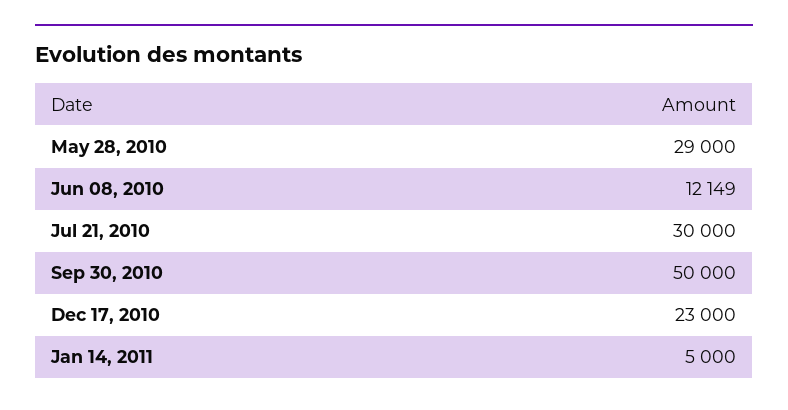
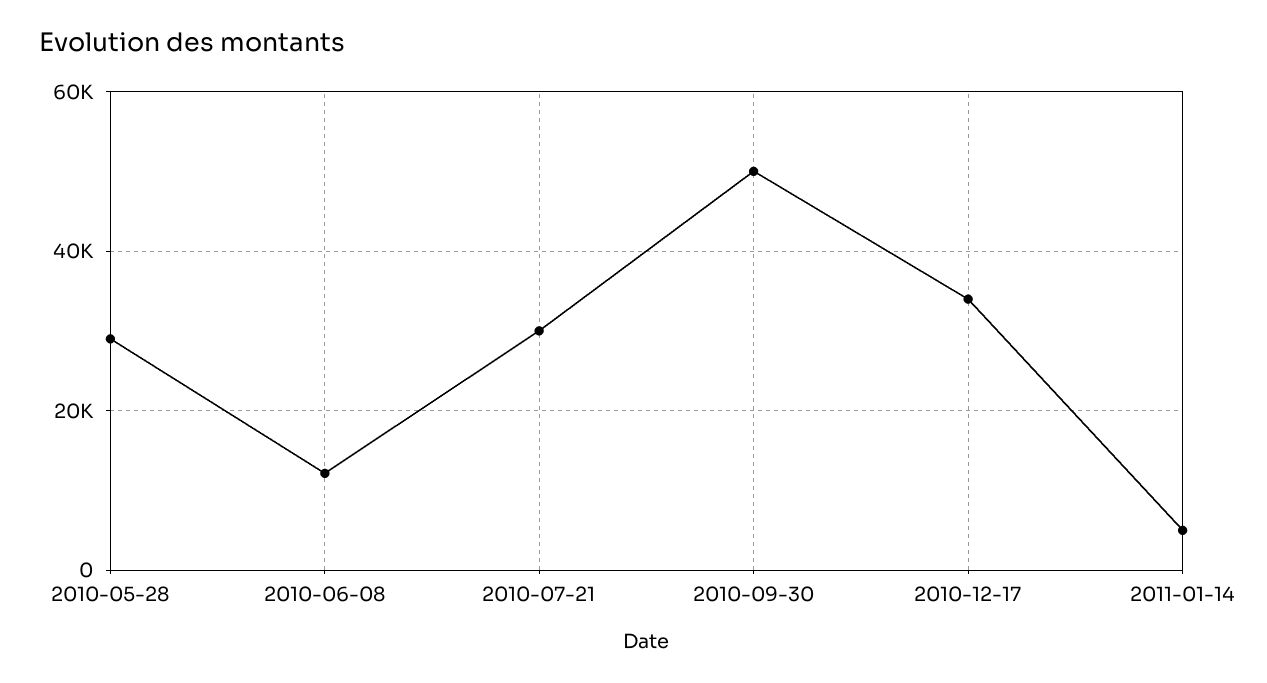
Dec 17, 2010: 23000 -> 34000

